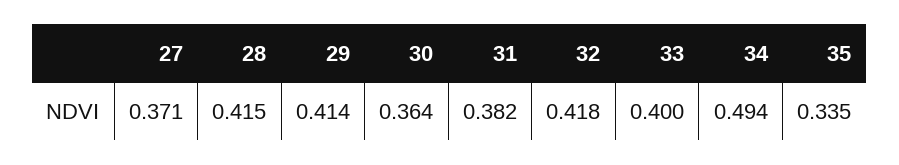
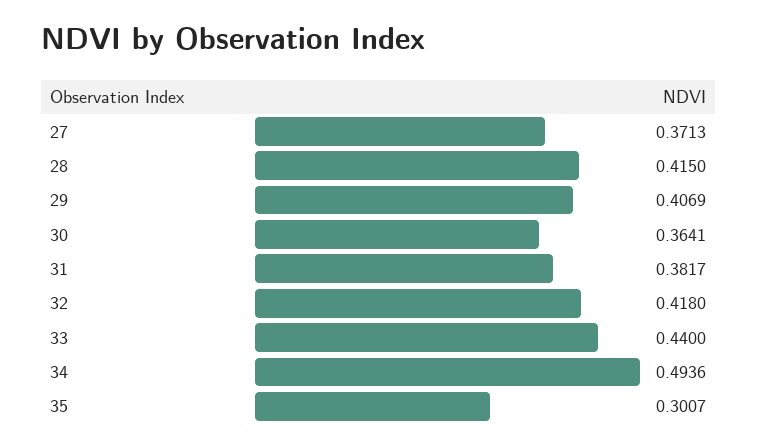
29: 0.414 -> 0.4069
33: 0.4 -> 0.44
35: 0.335 -> 0.3007

